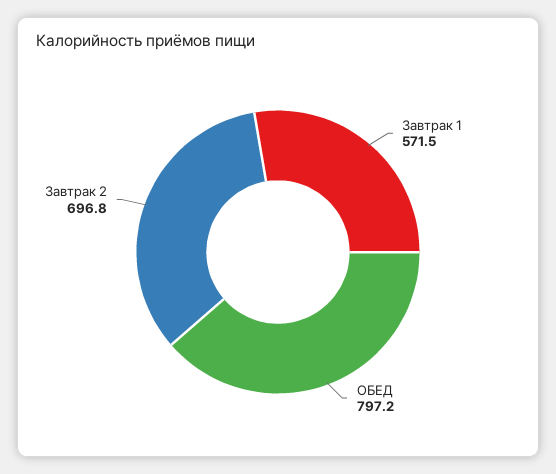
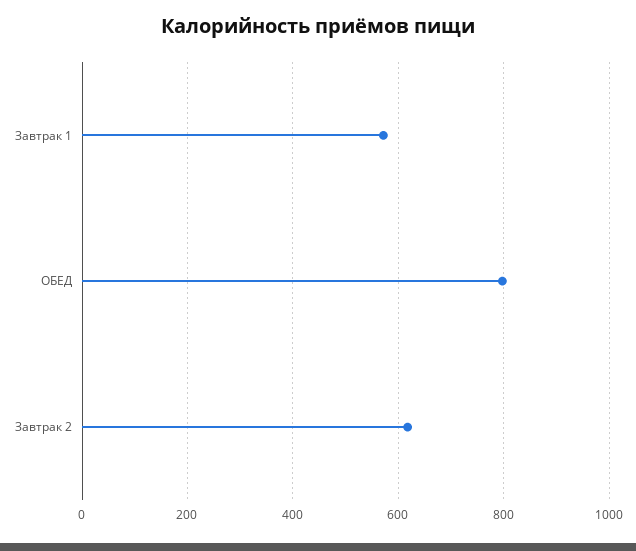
Завтрак 2: 696.8 -> 620

